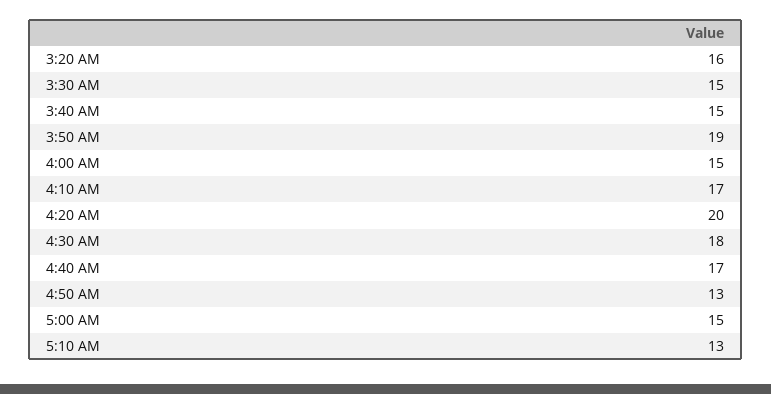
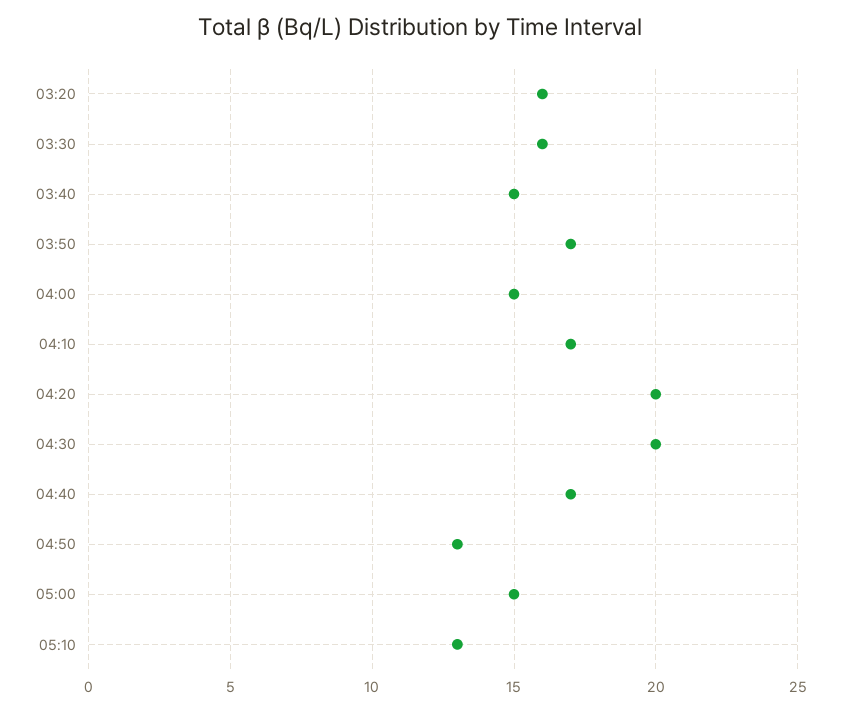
3:30 AM: 15 -> 16
3:50 AM: 19 -> 17
4:30 AM: 18 -> 20

